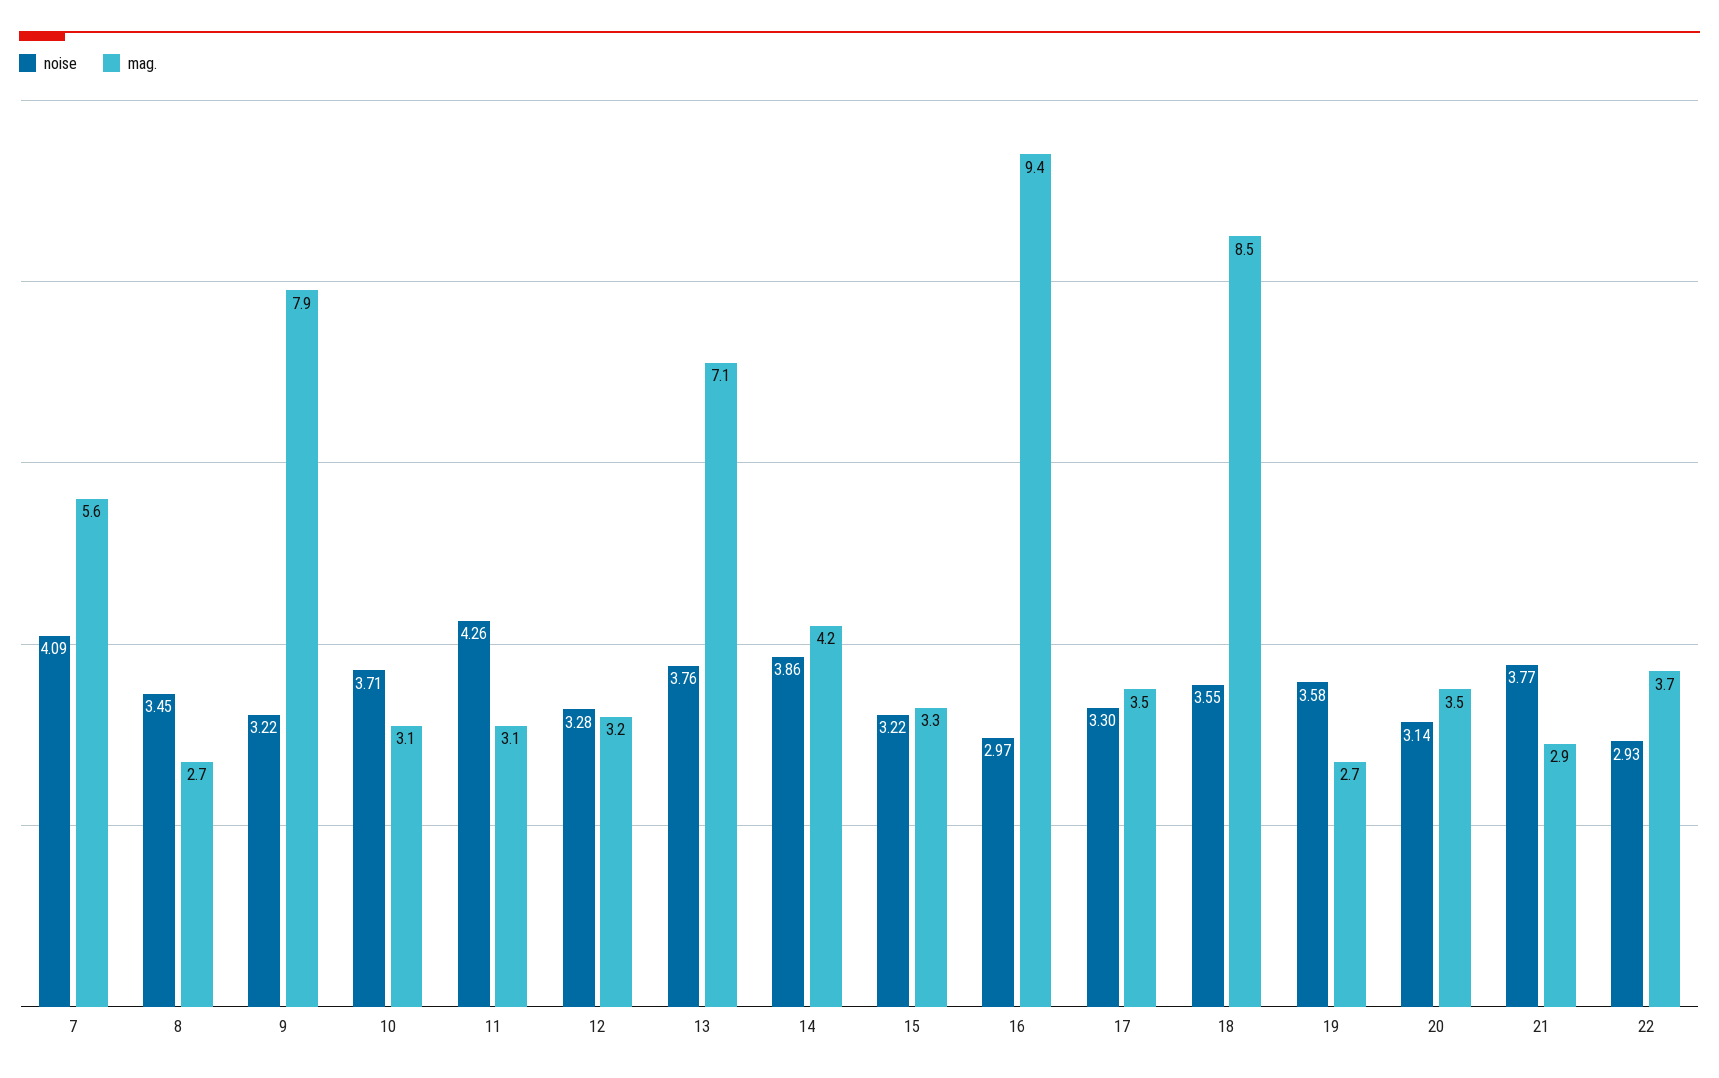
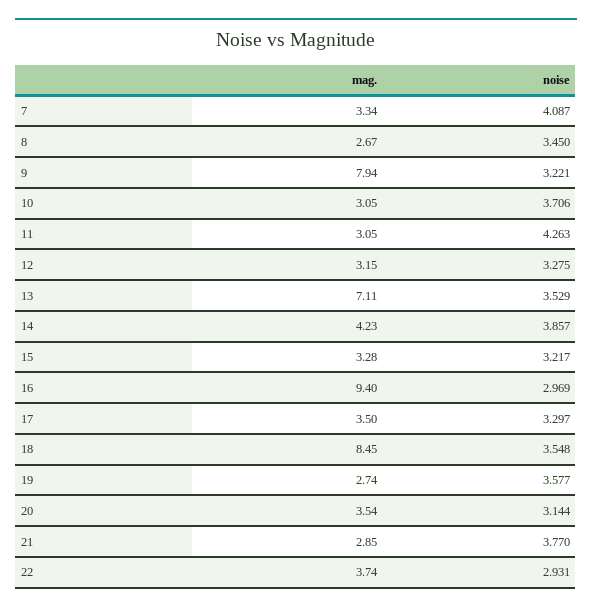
mag., 7: 5.6 -> 3.34
noise, 13: 3.76 -> 3.529

